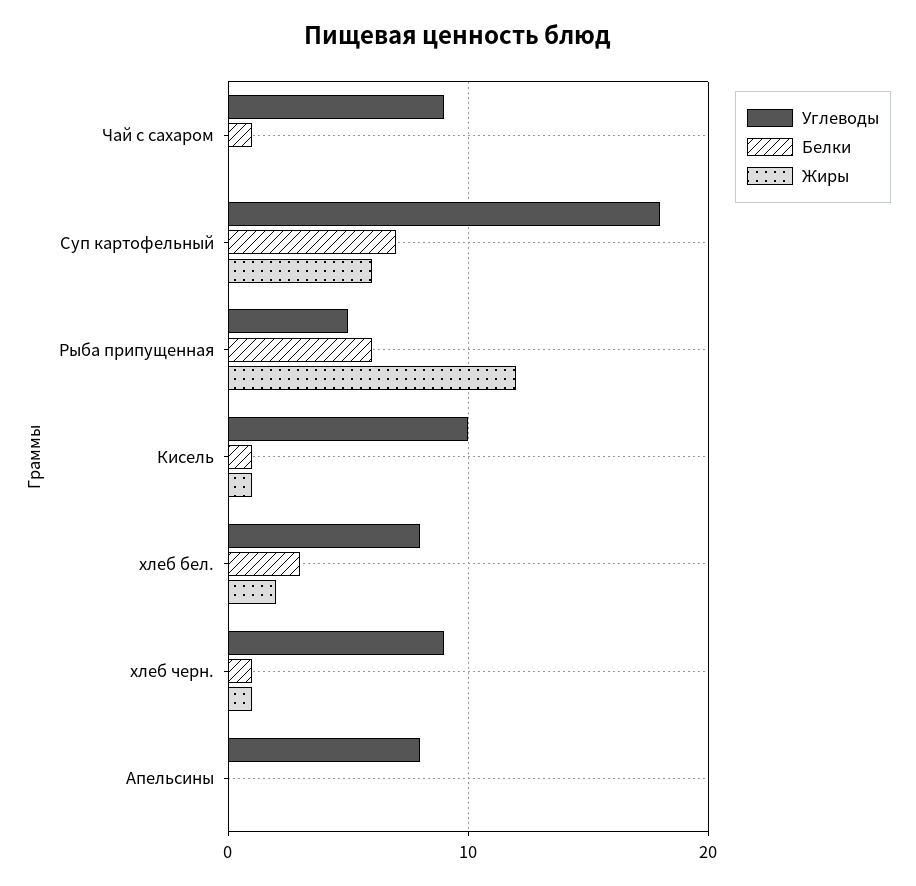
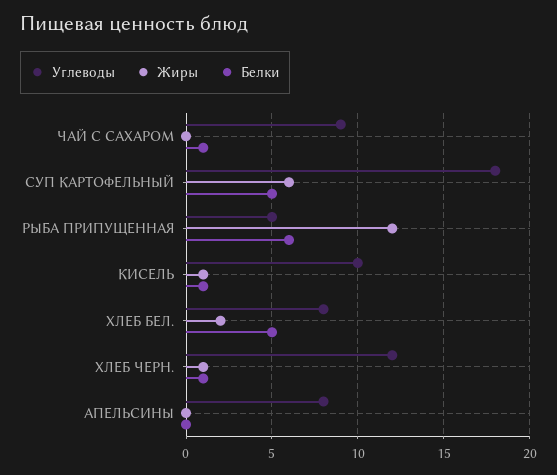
Белки, Суп картофельный: 7 -> 5
Белки, хлеб бел.: 3 -> 5
Углеводы, хлеб черн.: 9 -> 12

